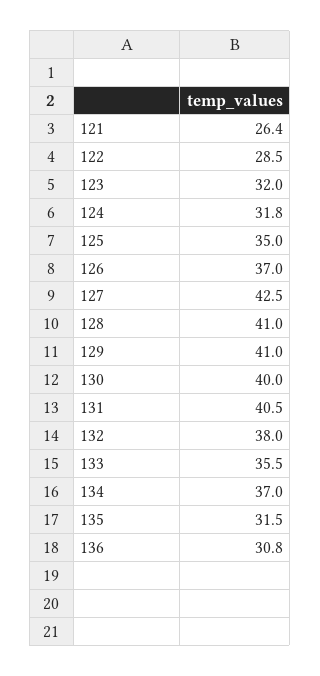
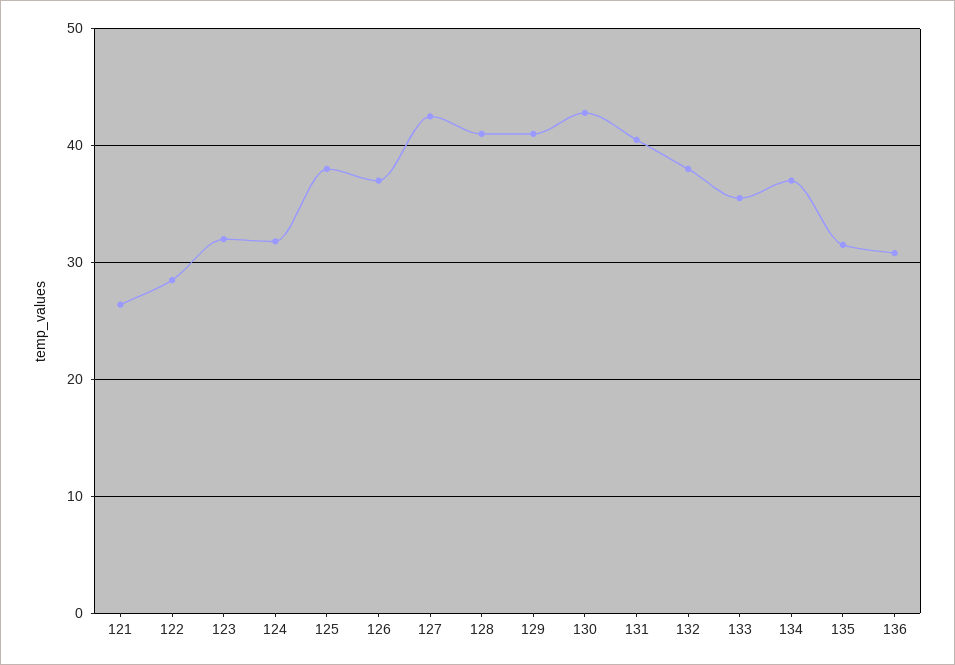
125: 35 -> 38
130: 40 -> 43

